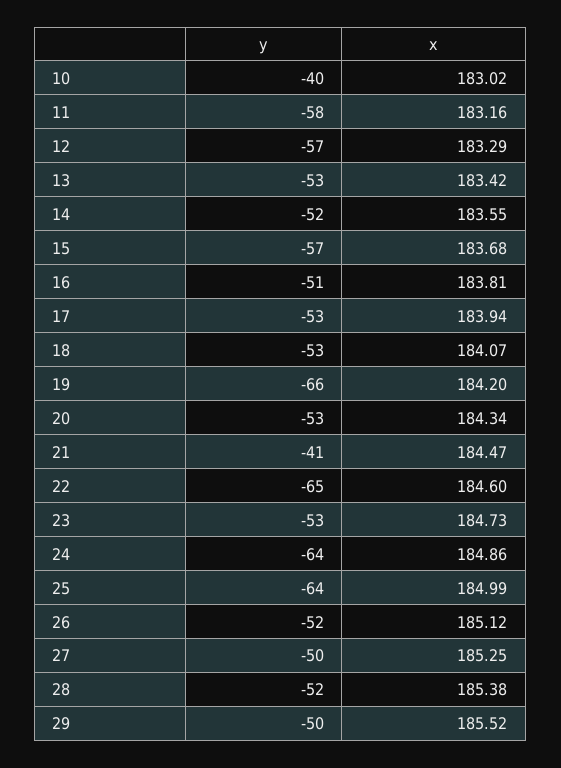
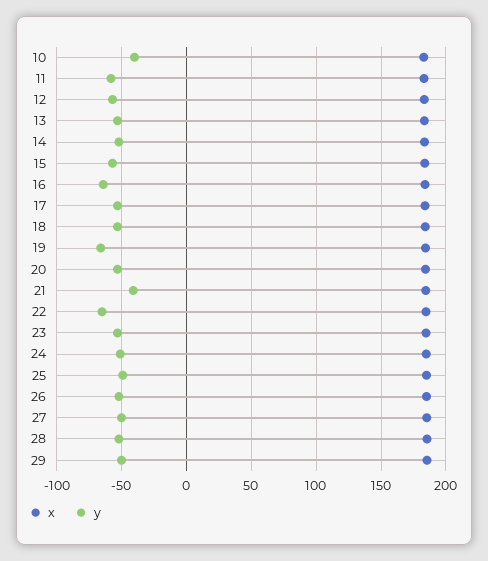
y, 16: -51 -> -65
y, 24: -64 -> -50
y, 25: -64 -> -50

